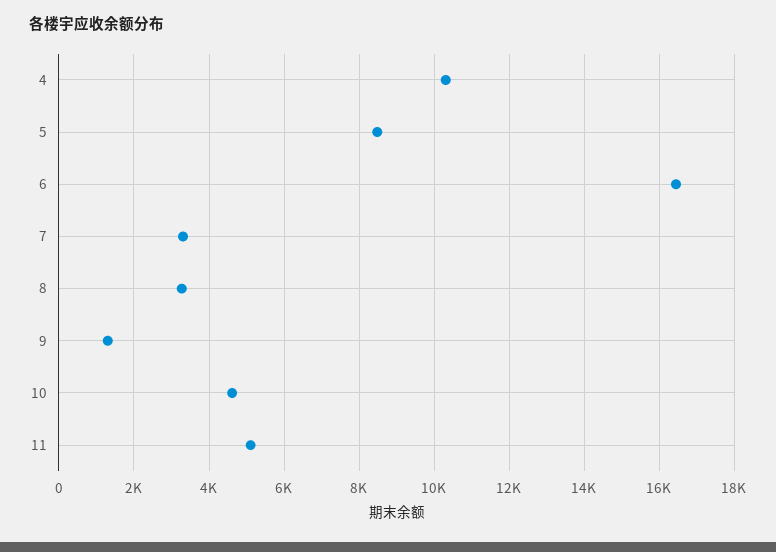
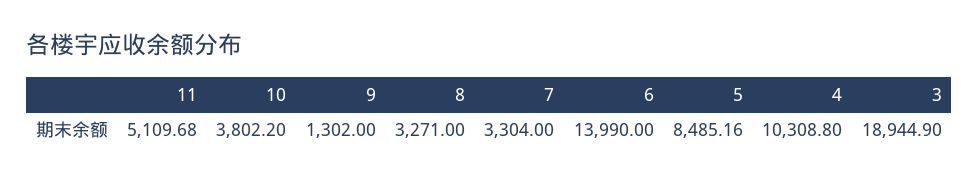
6: 16400 -> 13990
10: 4600 -> 3802.2
3: none -> 18944.9

